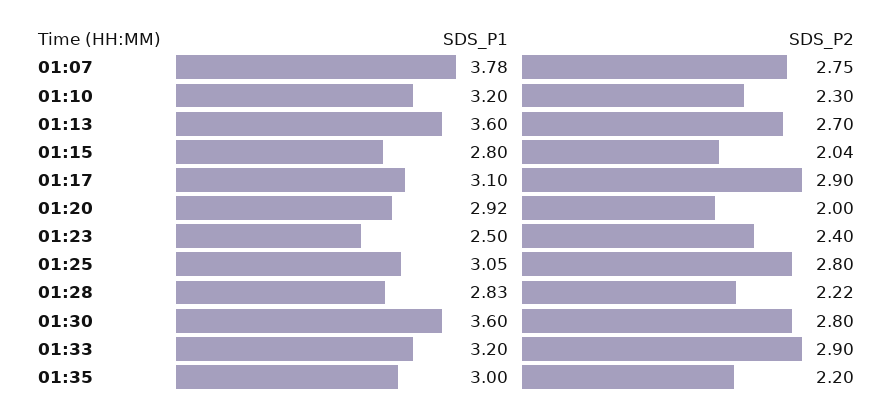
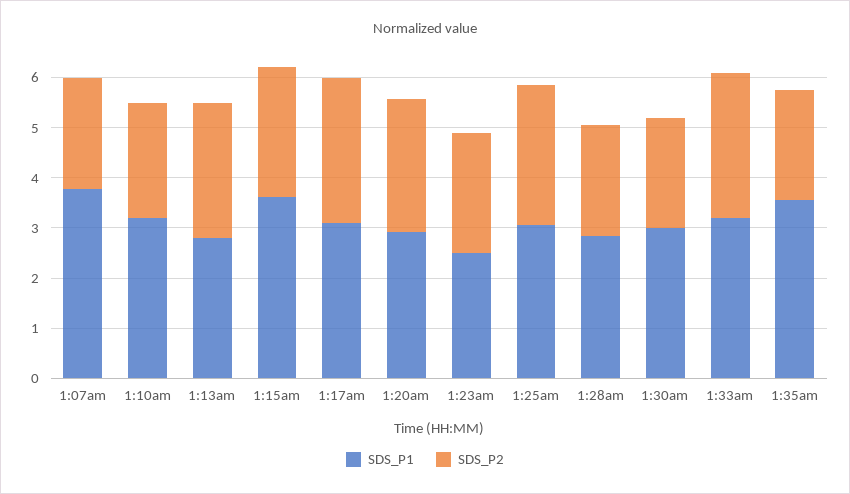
SDS_P2, 01:07: 2.75 -> 2.2
SDS_P1, 01:13: 3.6 -> 2.8
SDS_P1, 01:15: 2.8 -> 3.6
SDS_P2, 01:15: 2.04 -> 2.6
SDS_P2, 01:20: 2 -> 2.6
SDS_P1, 01:30: 3.6 -> 3
SDS_P2, 01:30: 2.8 -> 2.2
SDS_P1, 01:35: 3 -> 3.6

